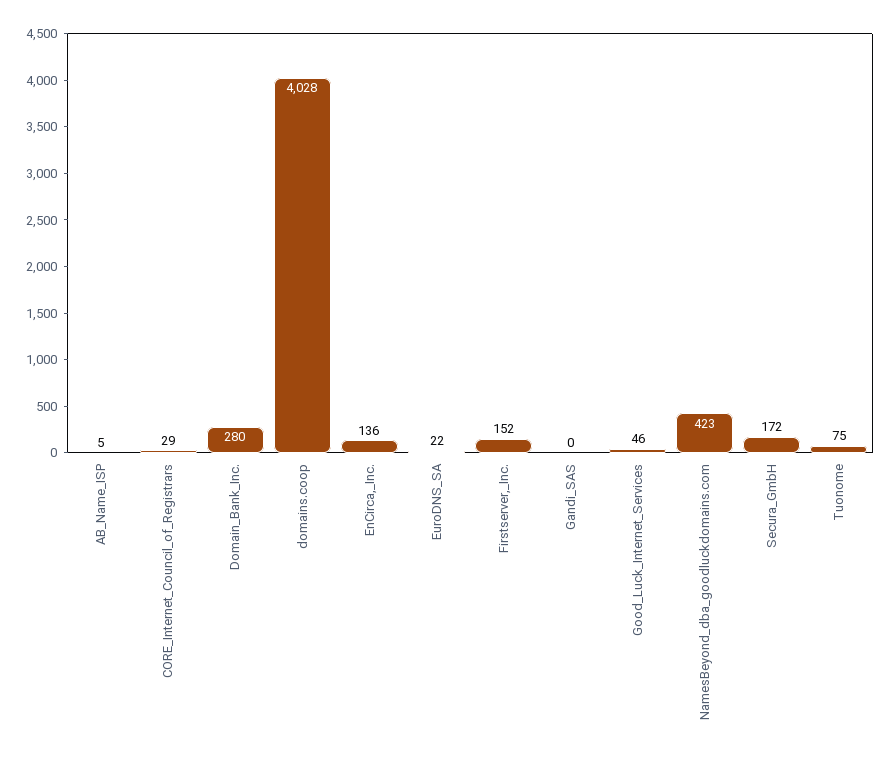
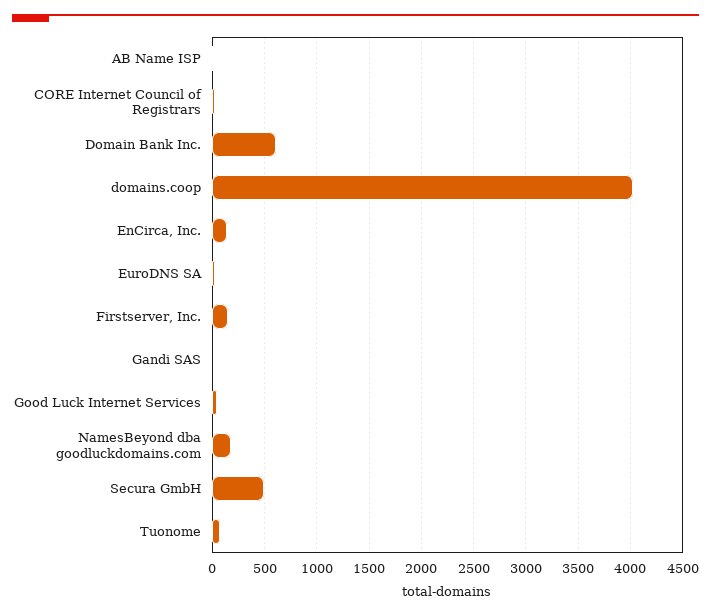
Domain_Bank_Inc.: 280 -> 600
NamesBeyond_dba_goodluckdomains.com: 423 -> 200
Secura_GmbH: 172 -> 500

